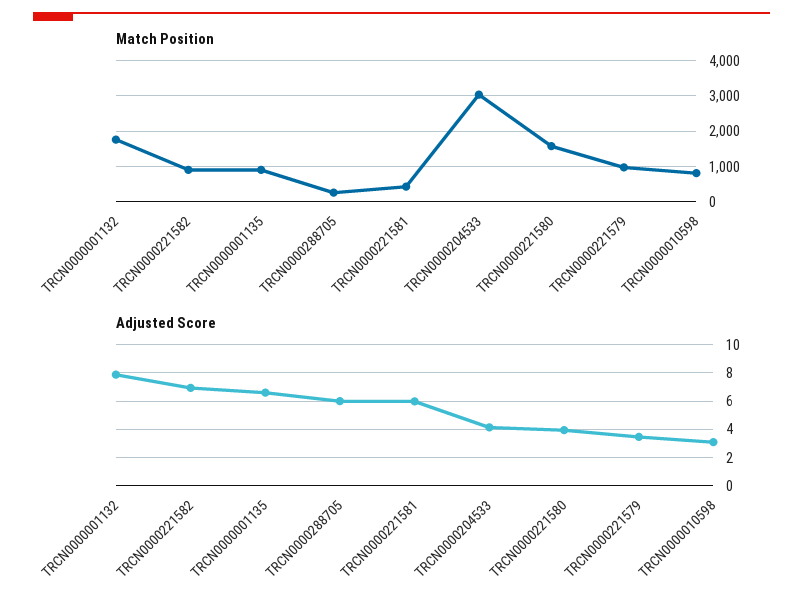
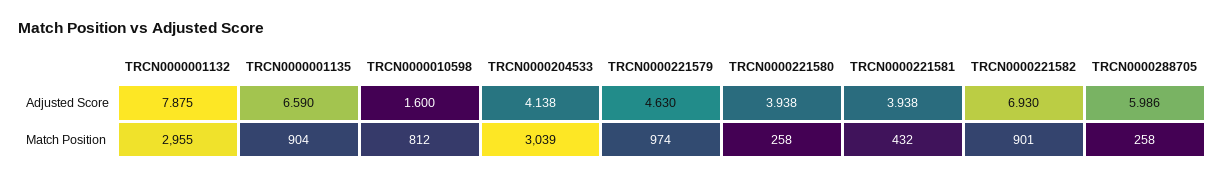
Match Position, TRCN0000001132: 1800 -> 2955
Match Position, TRCN0000221580: 1600 -> 258
Adjusted Score, TRCN0000221581: 6 -> 3.938
Adjusted Score, TRCN0000221579: 3.5 -> 4.63
Adjusted Score, TRCN0000010598: 3 -> 1.6

